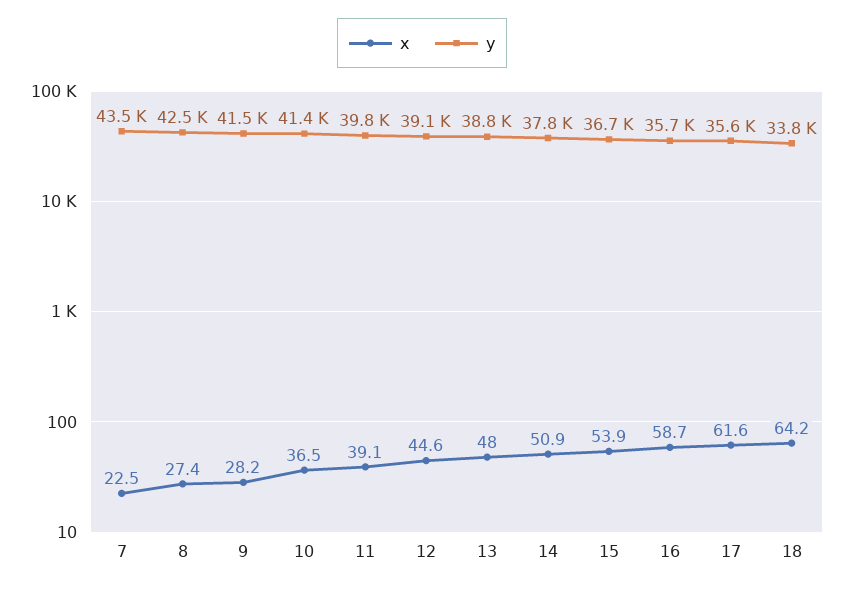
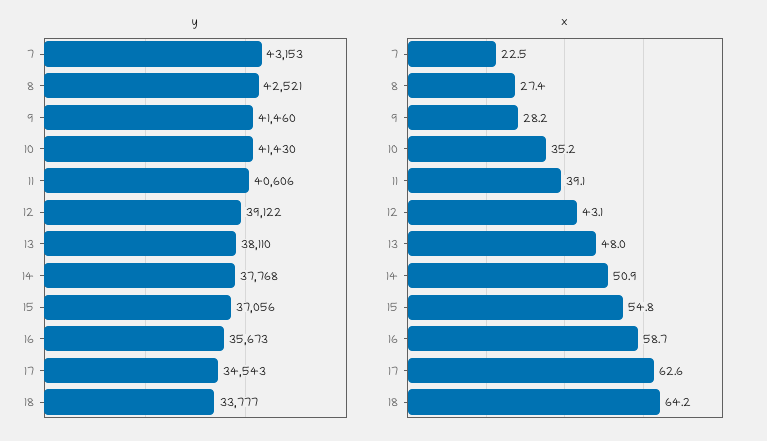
y, 7: 43500 -> 43153
x, 10: 36.5 -> 35.2
y, 11: 39800 -> 40606
x, 12: 44.6 -> 43.1
y, 13: 38800 -> 38110
x, 15: 53.9 -> 54.8
y, 15: 36700 -> 37056
x, 17: 61.6 -> 62.6
y, 17: 35600 -> 34543

